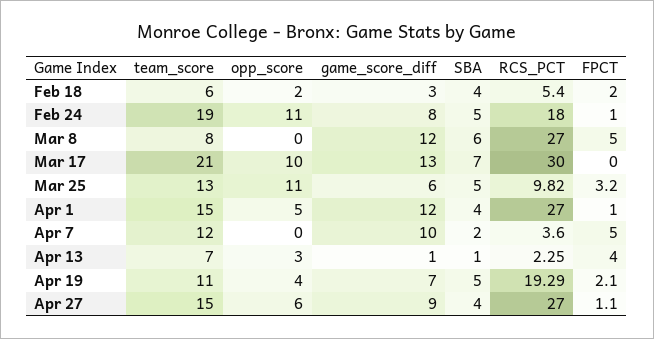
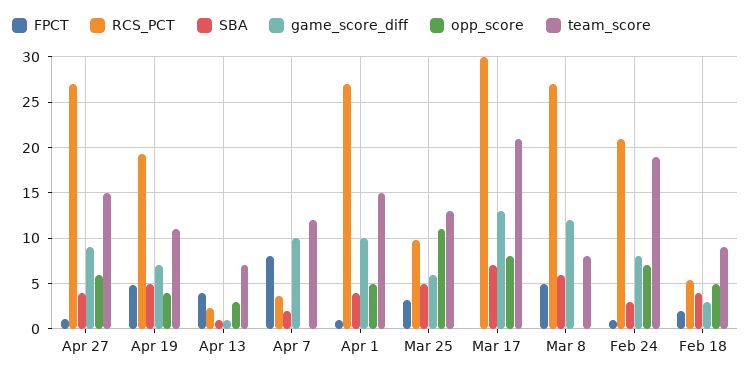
team_score, Feb 18: 6 -> 9
opp_score, Feb 18: 2 -> 5
opp_score, Feb 24: 11 -> 7
SBA, Feb 24: 5 -> 3
RCS_PCT, Feb 24: 18 -> 21
opp_score, Mar 17: 10 -> 8
game_score_diff, Apr 1: 12 -> 10
FPCT, Apr 7: 5 -> 8
FPCT, Apr 19: 2.1 -> 5

